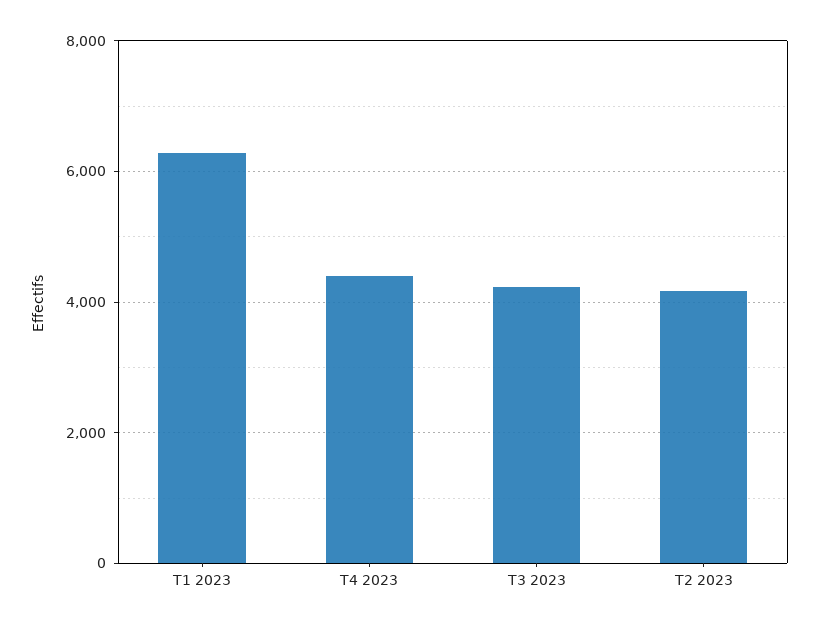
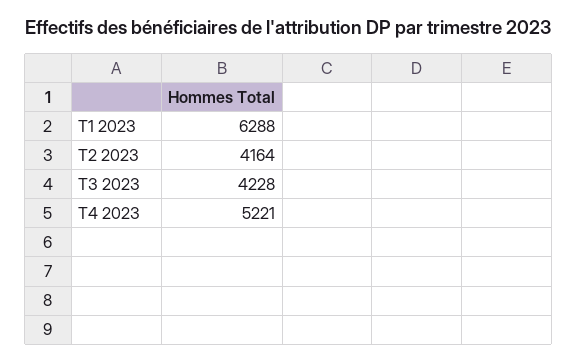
T4 2023: 4400 -> 5221

